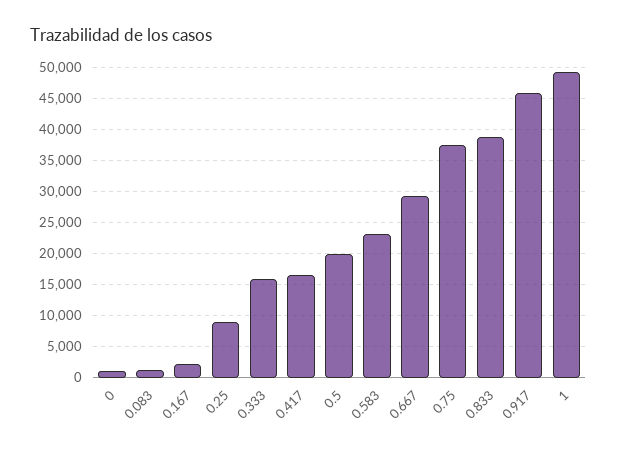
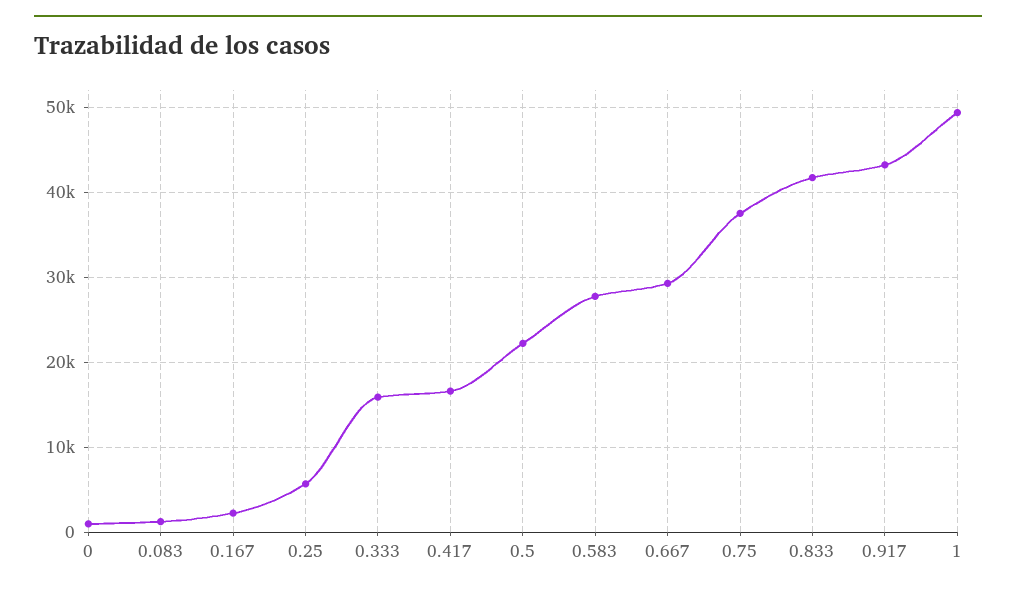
0.25: 9000 -> 6000
0.5: 20000 -> 22000
0.583: 23000 -> 28000
0.833: 39000 -> 42000
0.917: 46000 -> 43000

